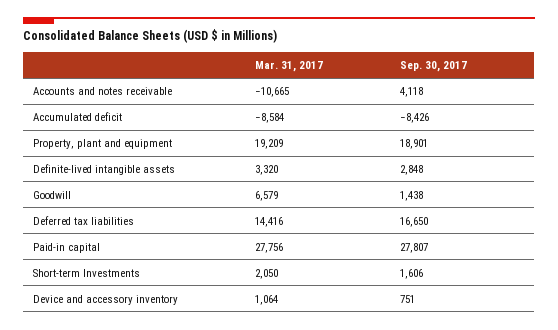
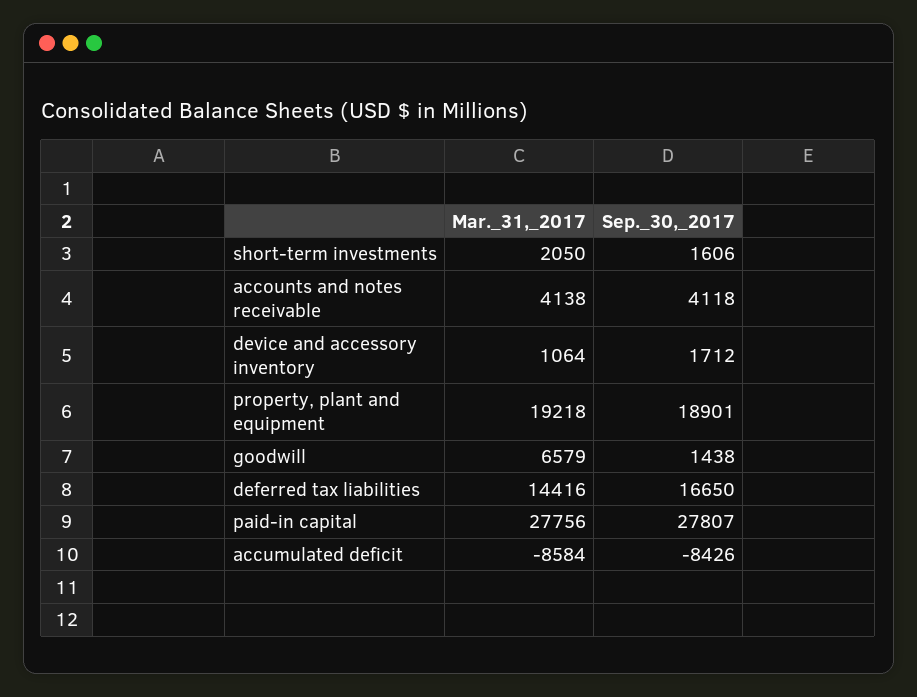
Mar. 31, 2017, Accounts and notes receivable: -10665 -> 4138
Mar. 31, 2017, Property, plant and equipment: 19209 -> 19218
Mar. 31, 2017, Definite-lived intangible assets: 3320 -> none
Sep. 30, 2017, Definite-lived intangible assets: 2848 -> none
Sep. 30, 2017, Device and accessory inventory: 751 -> 1712

